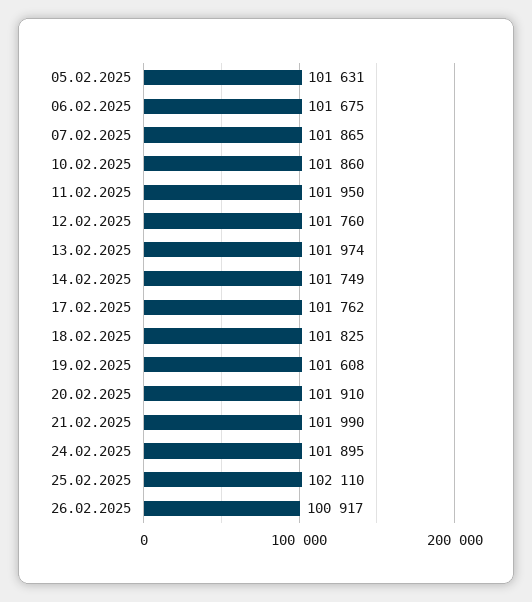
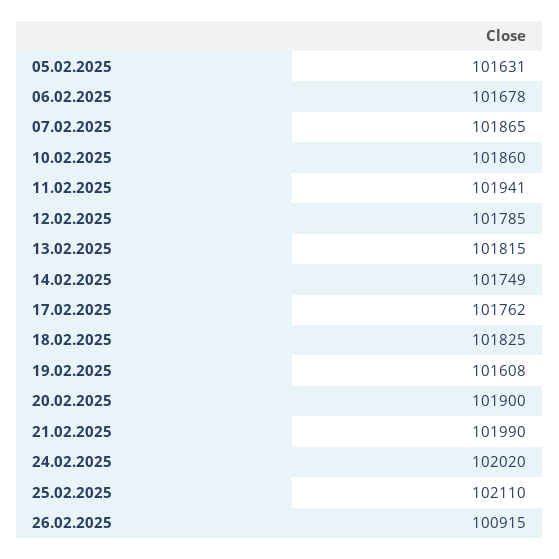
06.02.2025: 101675 -> 101678
11.02.2025: 101950 -> 101941
12.02.2025: 101760 -> 101785
13.02.2025: 101974 -> 101815
20.02.2025: 101910 -> 101900
24.02.2025: 101895 -> 102020
26.02.2025: 100917 -> 100915

